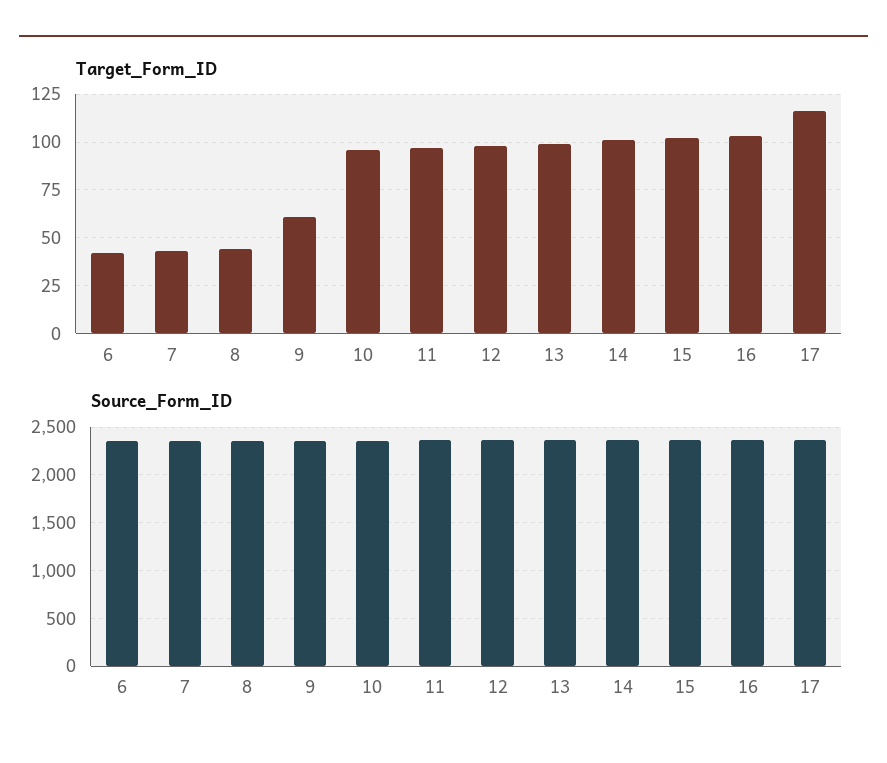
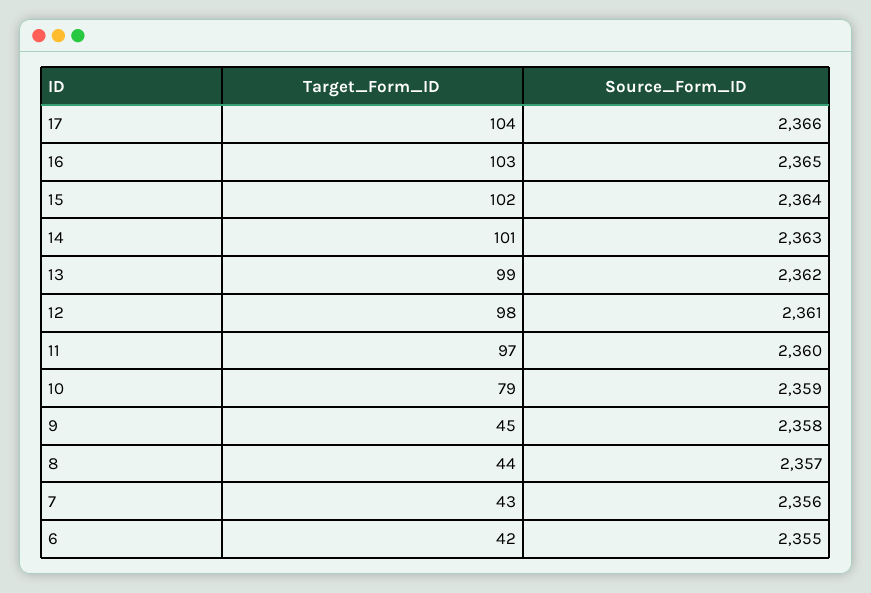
Target_Form_ID, 9: 60 -> 45
Target_Form_ID, 10: 95 -> 79
Target_Form_ID, 17: 115 -> 104

